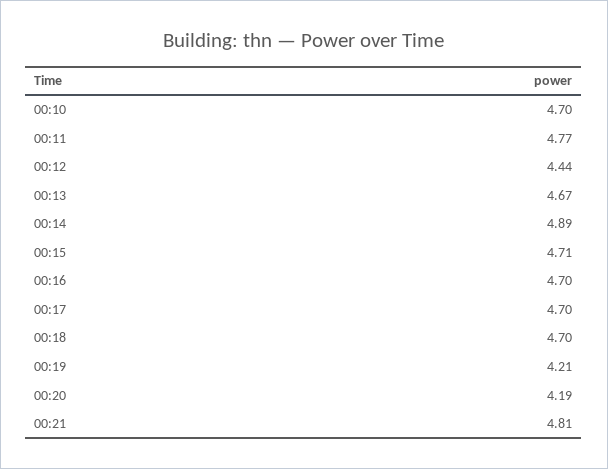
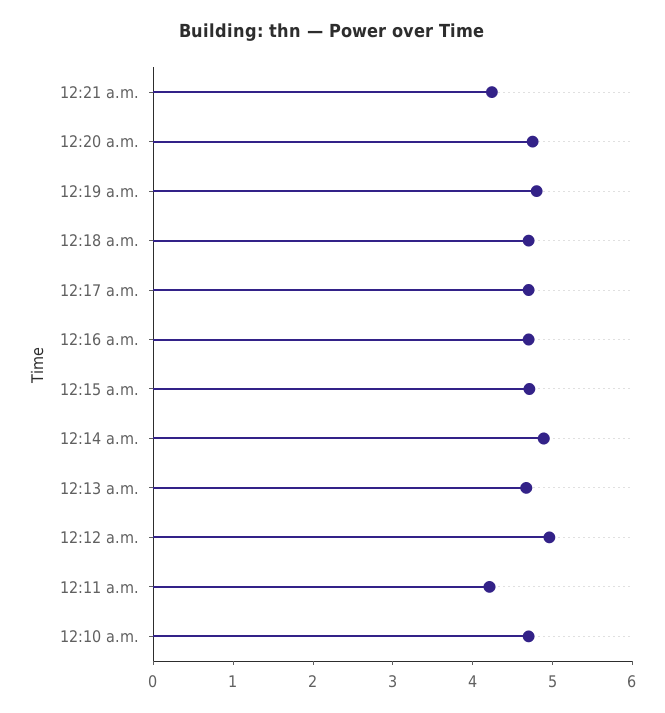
00:11: 4.77 -> 4.2
00:12: 4.44 -> 5
00:19: 4.21 -> 4.8
00:20: 4.19 -> 4.8
00:21: 4.81 -> 4.2

